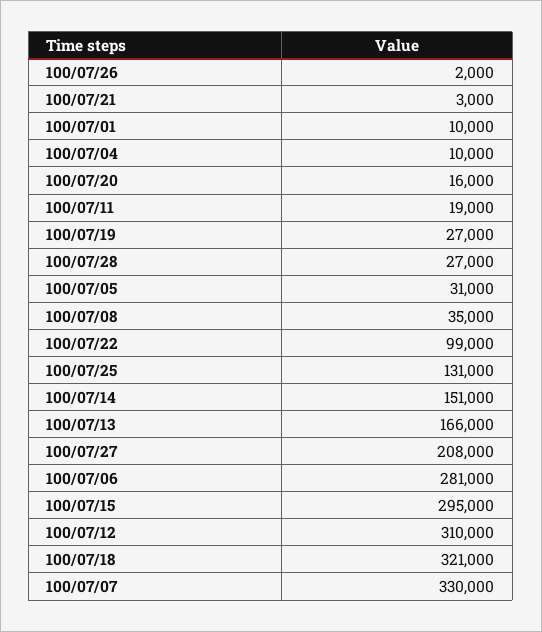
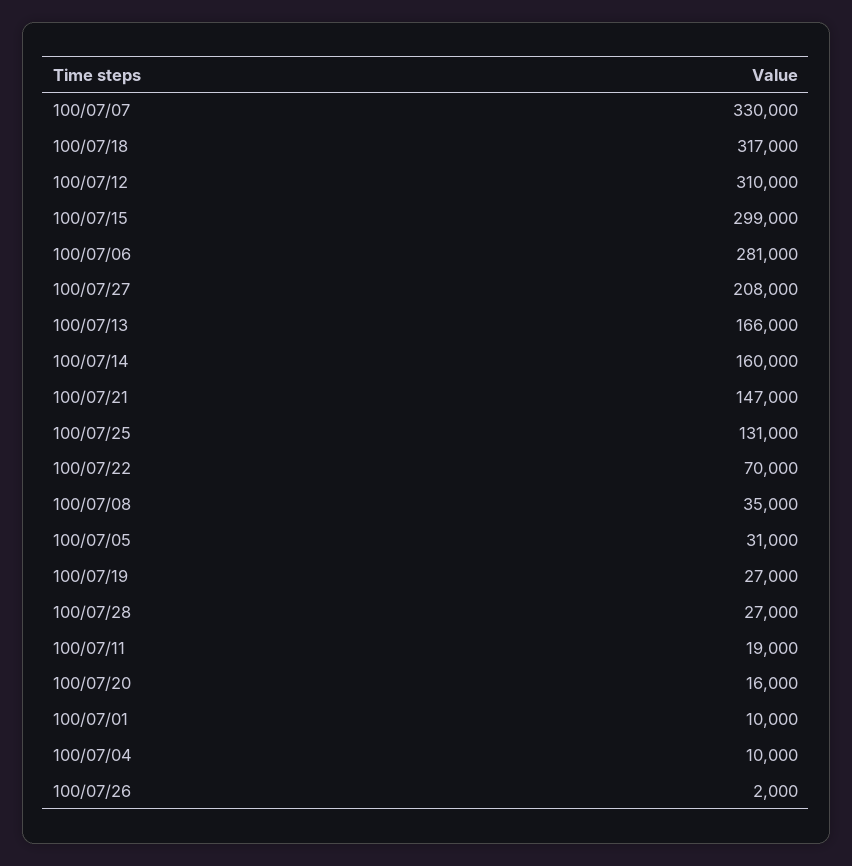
100/07/21: 3000 -> 147000
100/07/22: 99000 -> 70000
100/07/14: 151000 -> 160000
100/07/15: 295000 -> 299000
100/07/18: 321000 -> 317000

